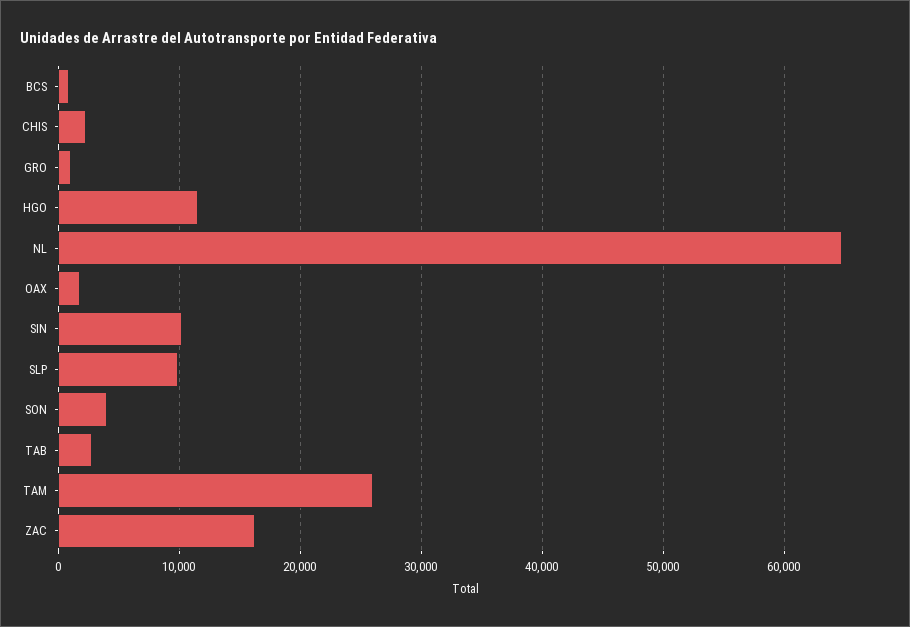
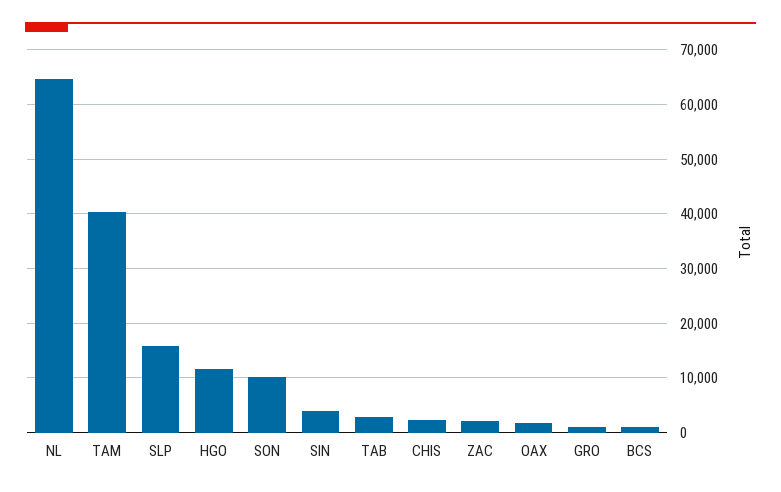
SIN: 10000 -> 4000
SLP: 10000 -> 16000
SON: 4000 -> 10000
TAM: 26000 -> 40000
ZAC: 16000 -> 2000

